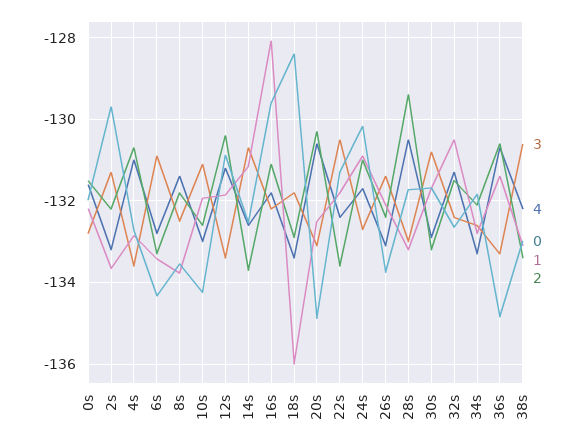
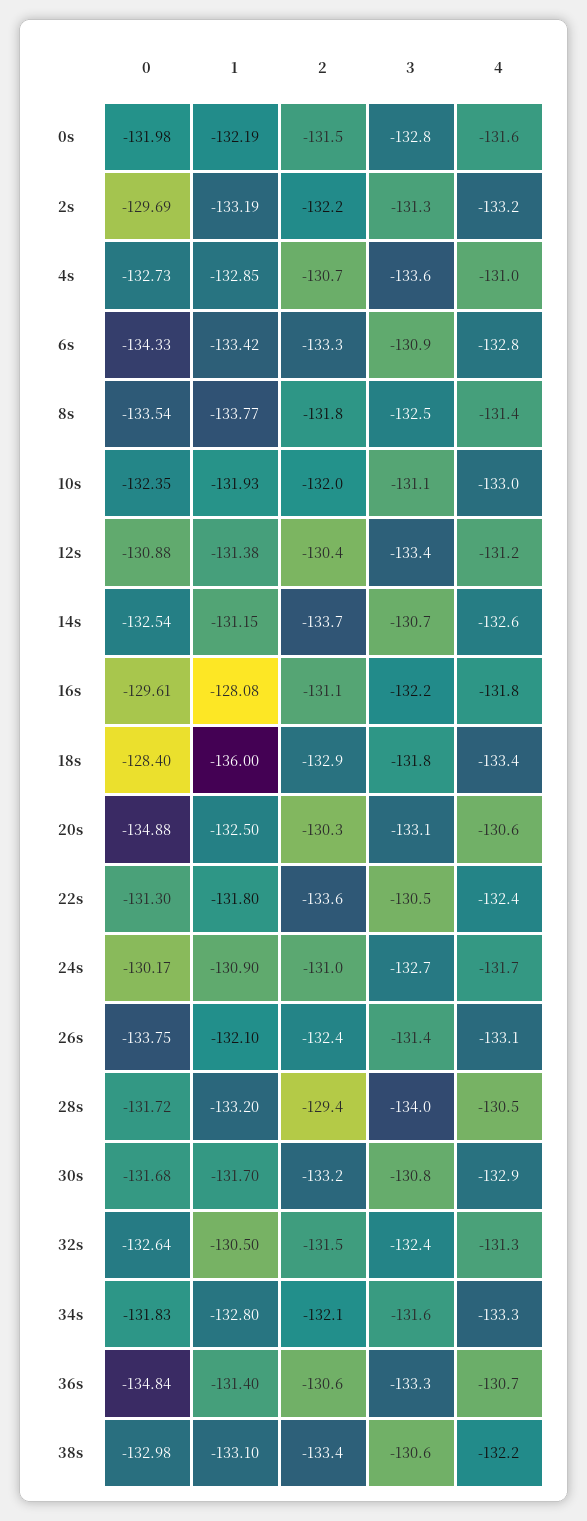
1, 2s: -133.6 -> -133.19
0, 10s: -134.2 -> -132.35
2, 10s: -132.6 -> -132
1, 12s: -131.8 -> -131.38
3, 28s: -133 -> -134
3, 34s: -132.6 -> -131.6

